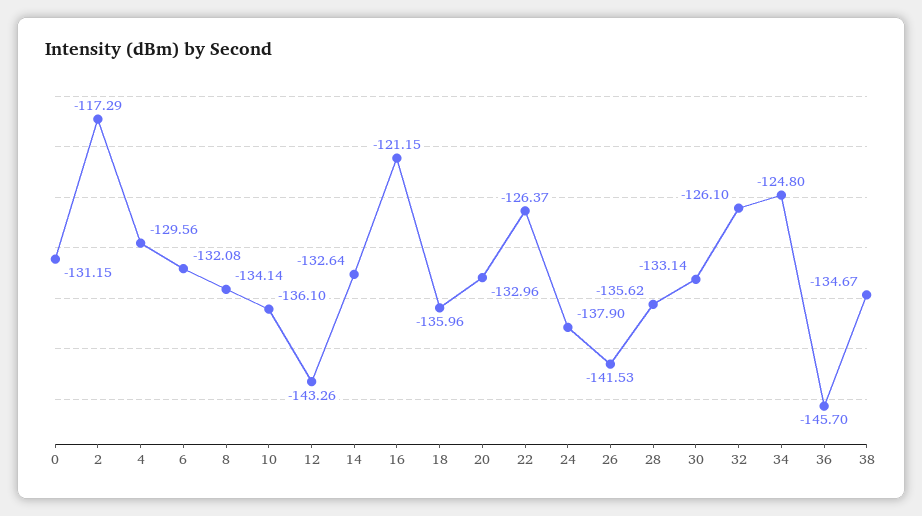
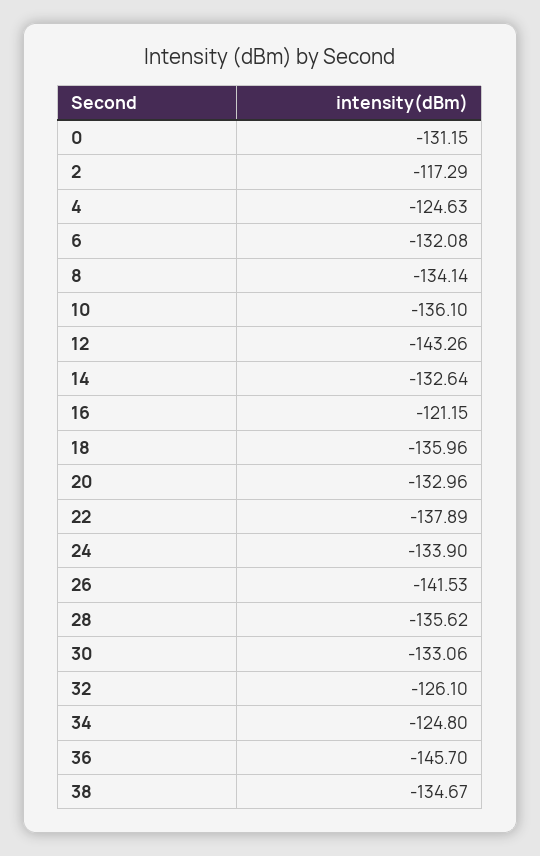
4: -129.56 -> -124.63
22: -126.37 -> -137.89
24: -137.9 -> -133.9
30: -133.14 -> -133.06

